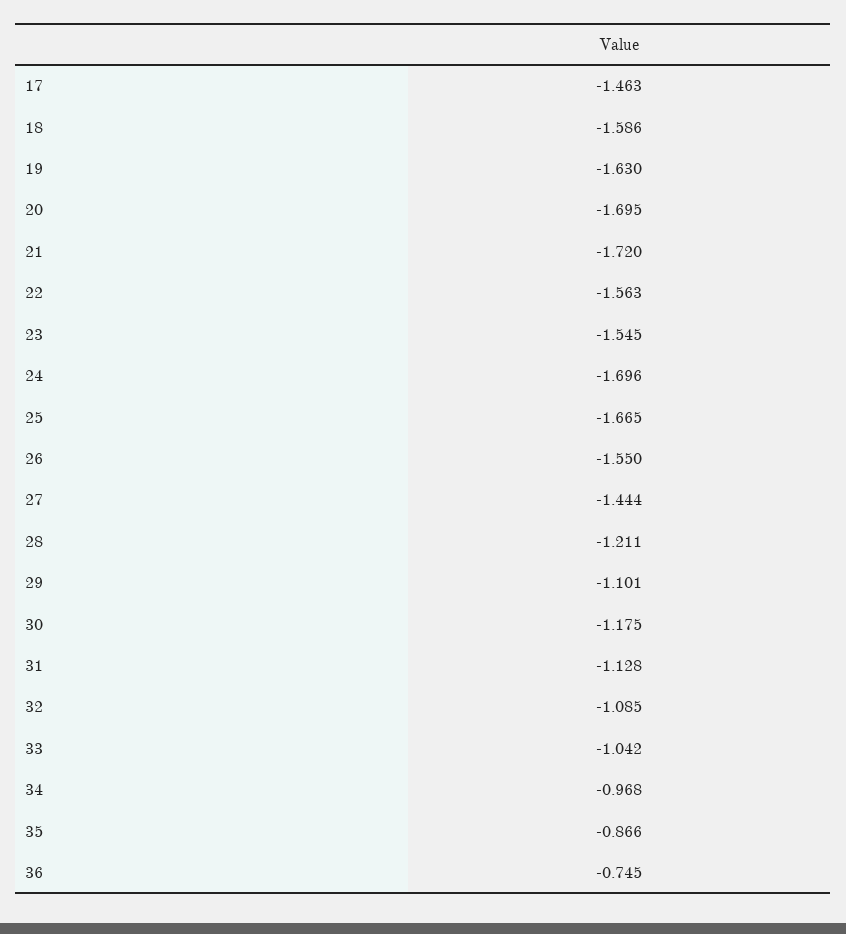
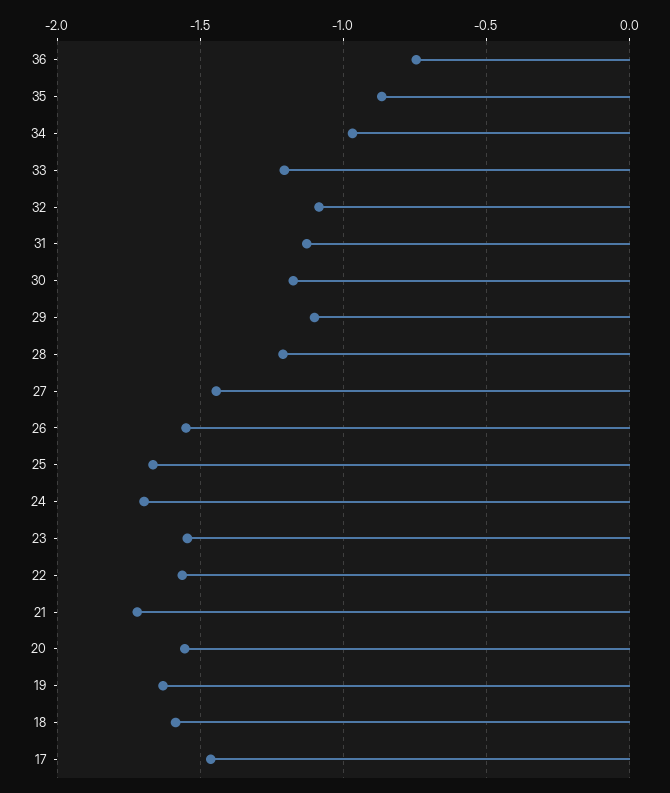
20: -1.695 -> -1.55
33: -1.042 -> -1.2

